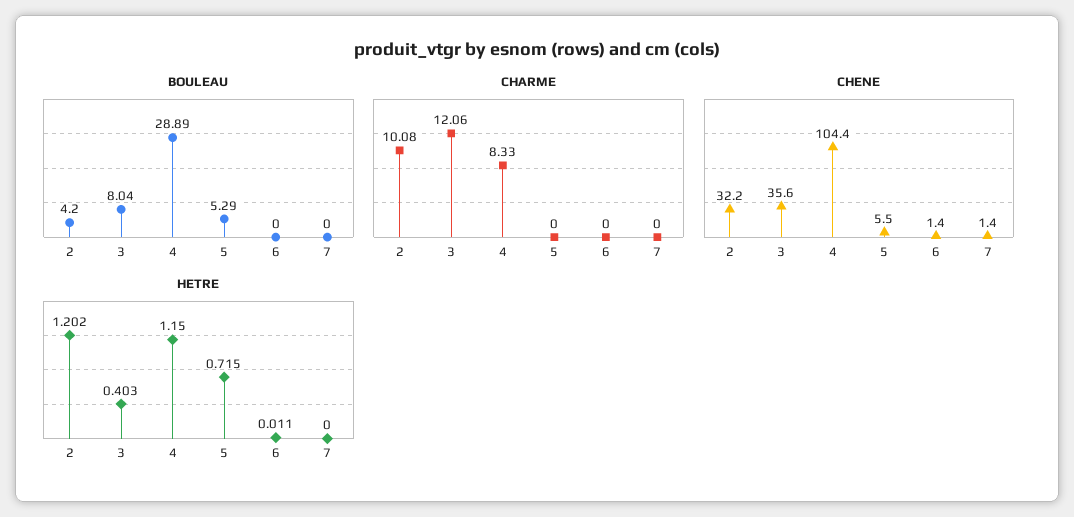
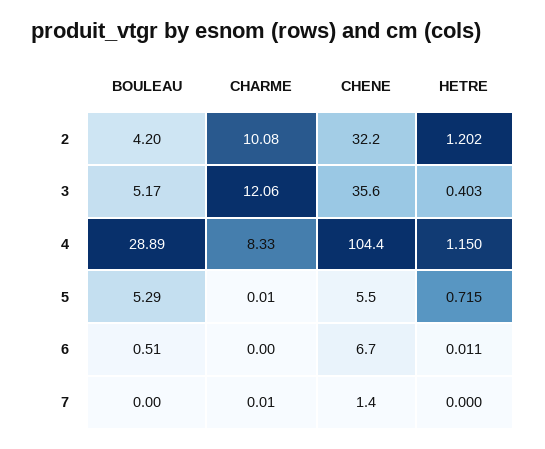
BOULEAU, 3: 8.04 -> 5.17
BOULEAU, 6: 0 -> 0.51
CHARME, 5: 0 -> 0.01
CHARME, 7: 0 -> 0.01
CHENE, 6: 1.4 -> 6.7

